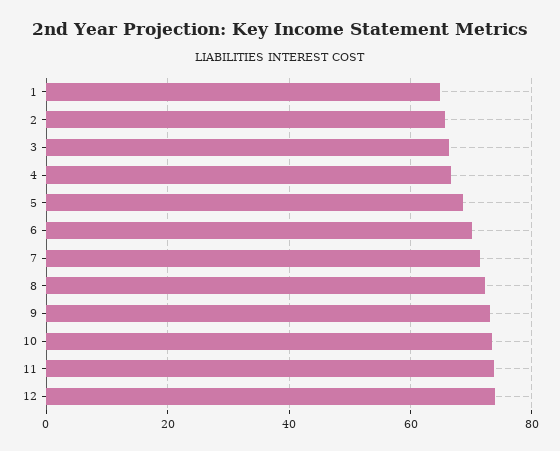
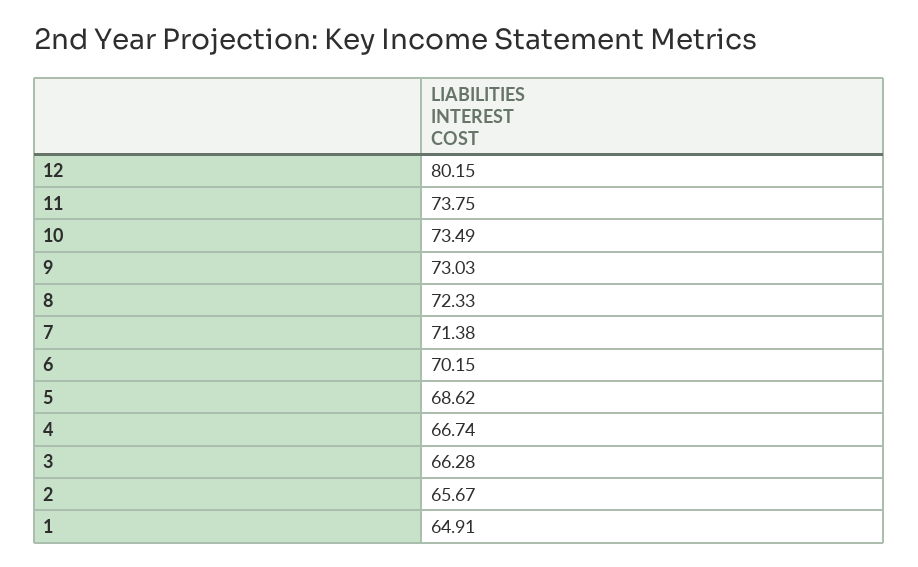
12: 74 -> 80.15

